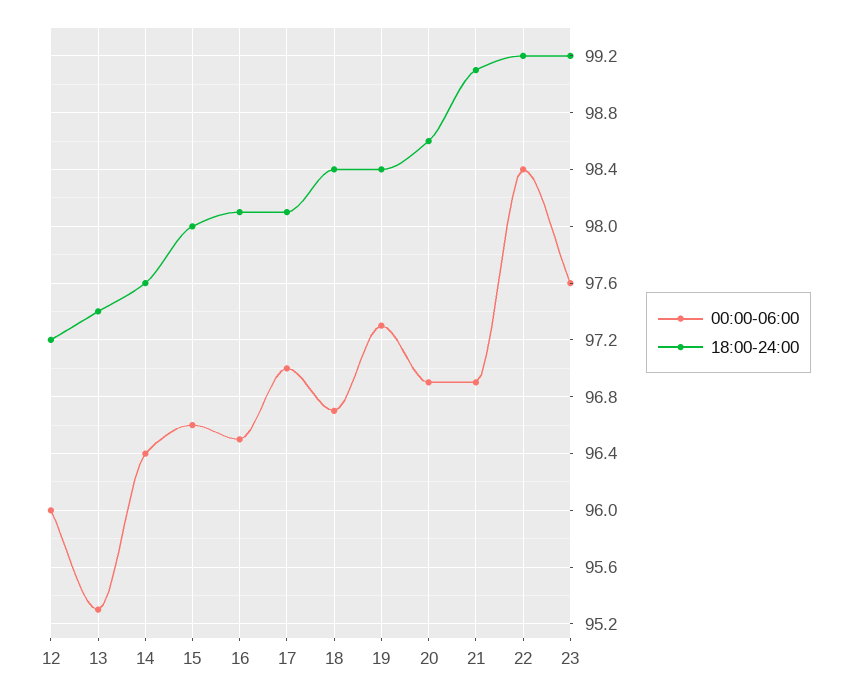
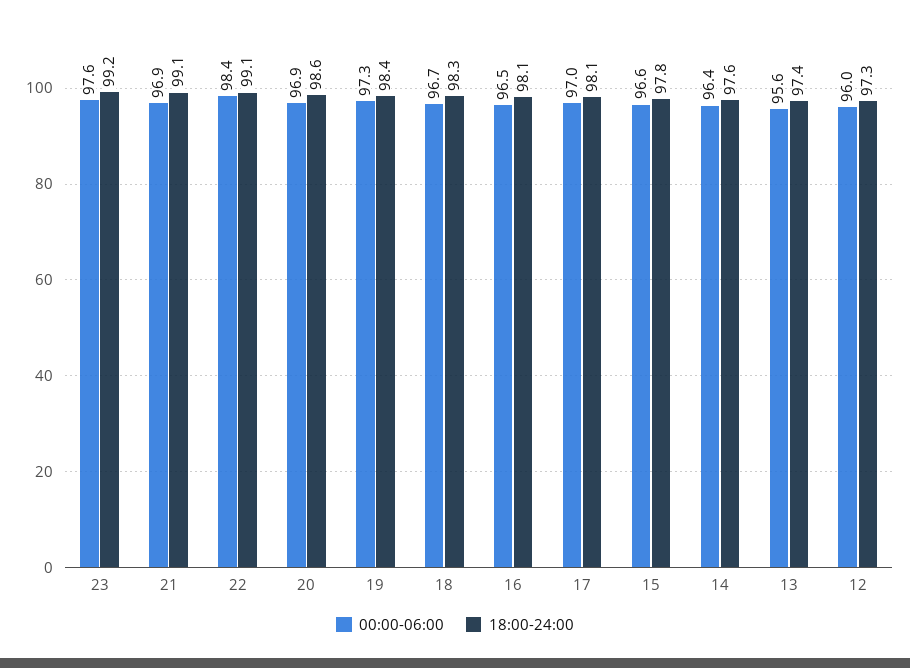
18:00-24:00, 12: 97.2 -> 97.3
00:00-06:00, 13: 95.3 -> 95.6
18:00-24:00, 15: 98 -> 97.8
18:00-24:00, 18: 98.4 -> 98.3
18:00-24:00, 22: 99.2 -> 99.1

